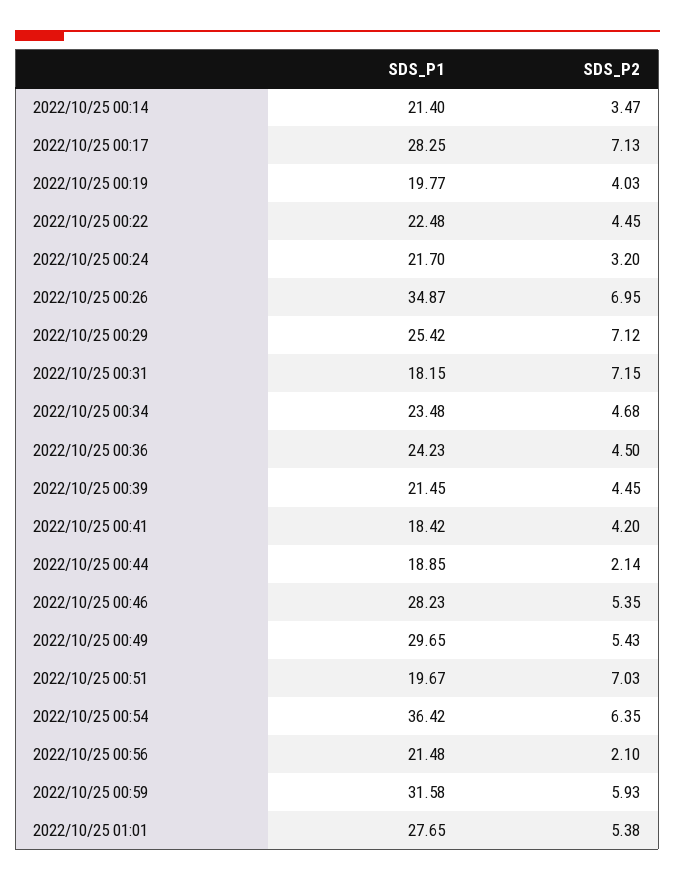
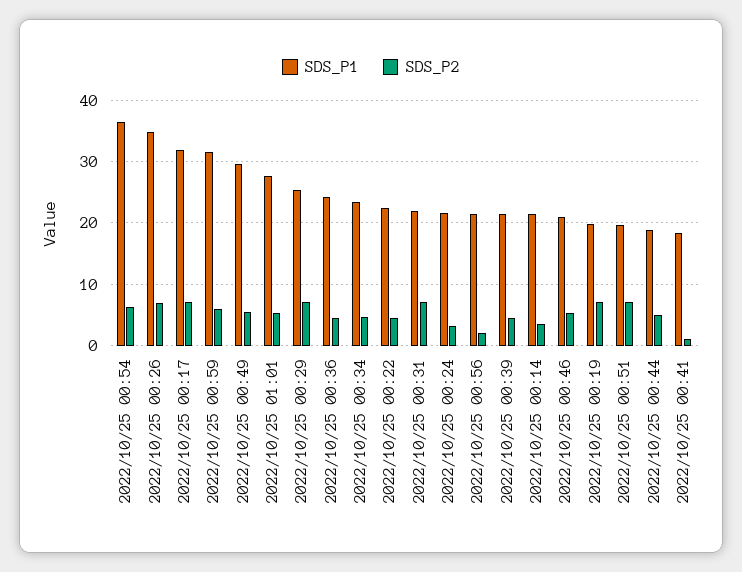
SDS_P1, 2022/10/25 00:17: 28.25 -> 32
SDS_P2, 2022/10/25 00:19: 4.03 -> 7
SDS_P1, 2022/10/25 00:31: 18.15 -> 22
SDS_P2, 2022/10/25 00:41: 4.2 -> 1
SDS_P2, 2022/10/25 00:44: 2.14 -> 5
SDS_P1, 2022/10/25 00:46: 28.23 -> 21

